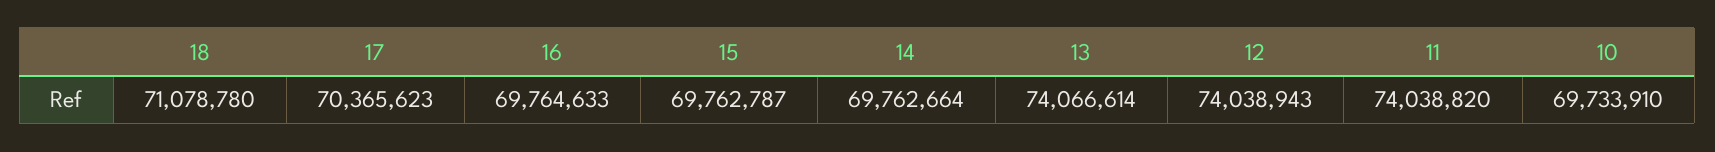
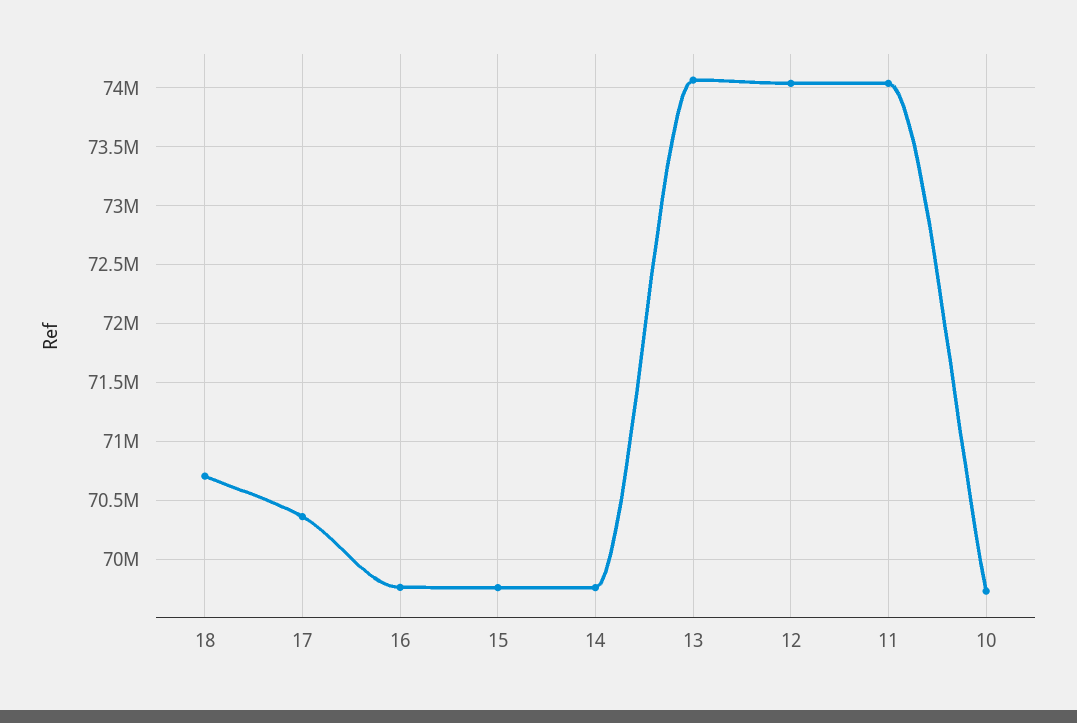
18: 71078780 -> 70700000

